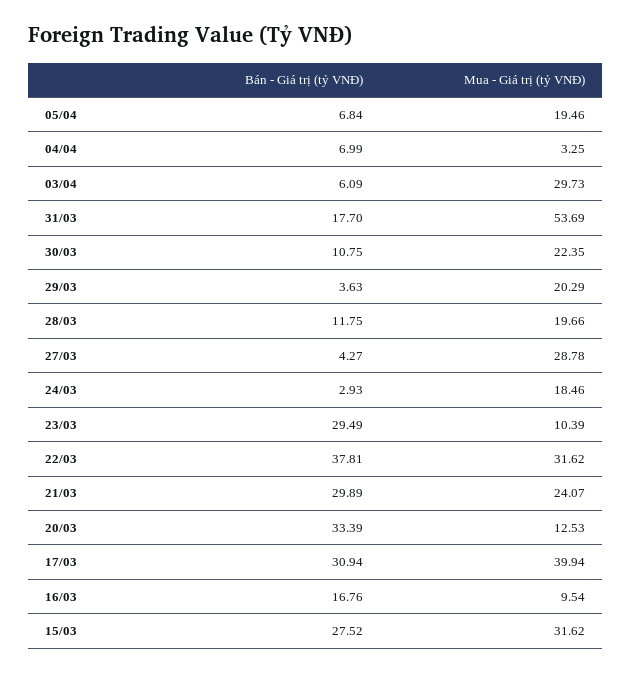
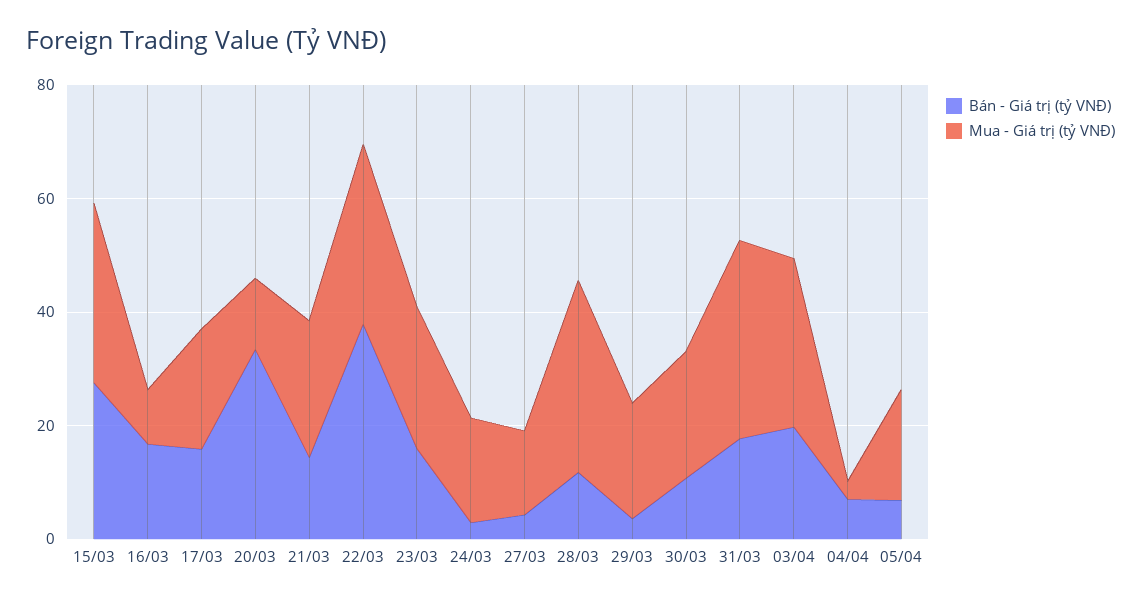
Bán - Giá trị (tỷ VNĐ), 03/04: 6.09 -> 20
Mua - Giá trị (tỷ VNĐ), 31/03: 53.69 -> 35
Mua - Giá trị (tỷ VNĐ), 28/03: 19.66 -> 35
Mua - Giá trị (tỷ VNĐ), 27/03: 28.78 -> 15
Bán - Giá trị (tỷ VNĐ), 23/03: 29.49 -> 15
Mua - Giá trị (tỷ VNĐ), 23/03: 10.39 -> 25
Bán - Giá trị (tỷ VNĐ), 21/03: 29.89 -> 15
Bán - Giá trị (tỷ VNĐ), 17/03: 30.94 -> 15
Mua - Giá trị (tỷ VNĐ), 17/03: 39.94 -> 20

